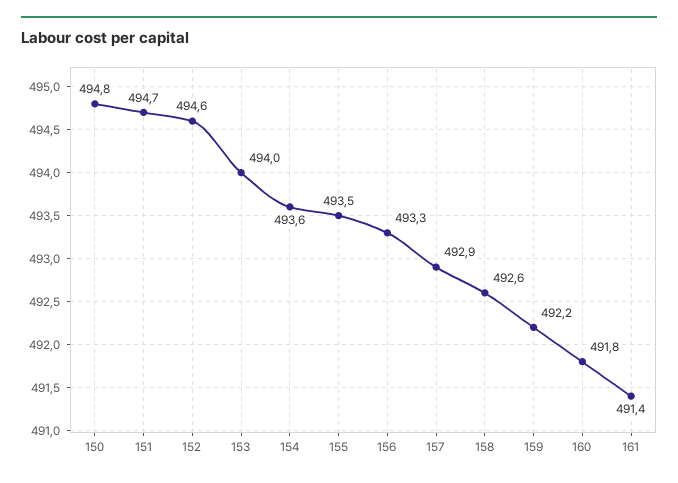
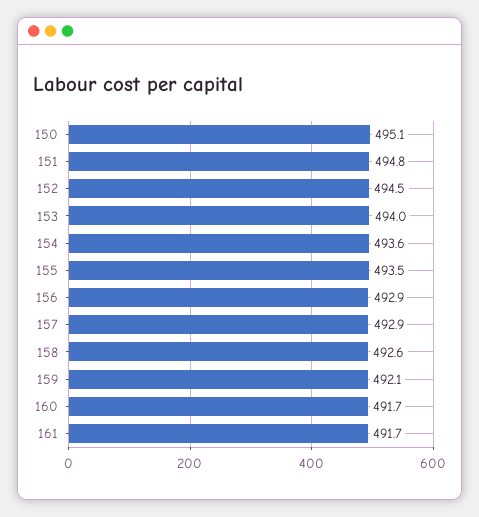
150: 494.8 -> 495.1
151: 494.7 -> 494.8
152: 494.6 -> 494.5
156: 493.3 -> 492.9
159: 492.2 -> 492.1
160: 491.8 -> 491.7
161: 491.4 -> 491.7

